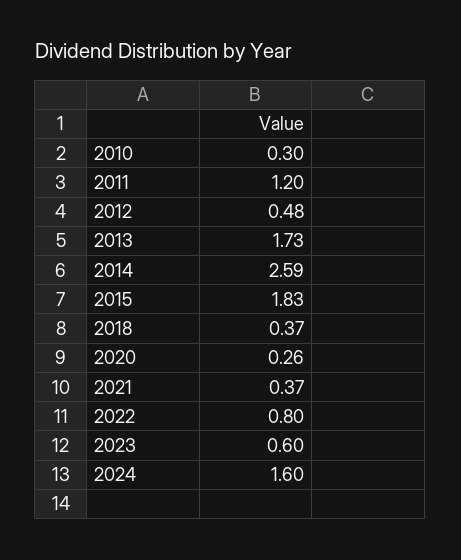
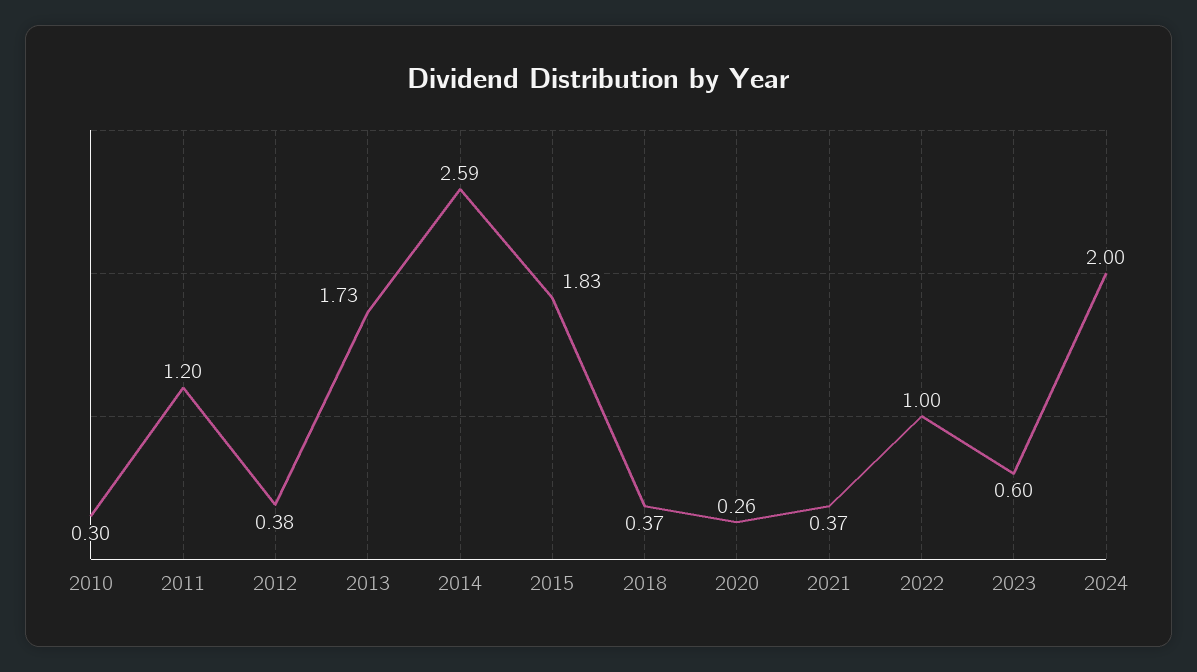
2012: 0.48 -> 0.38
2022: 0.8 -> 1
2024: 1.6 -> 2

